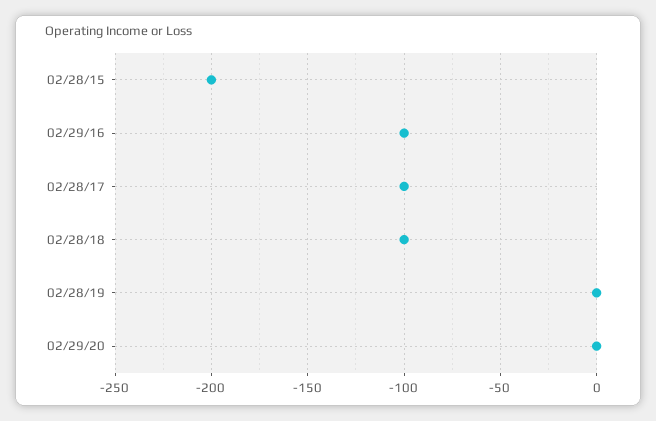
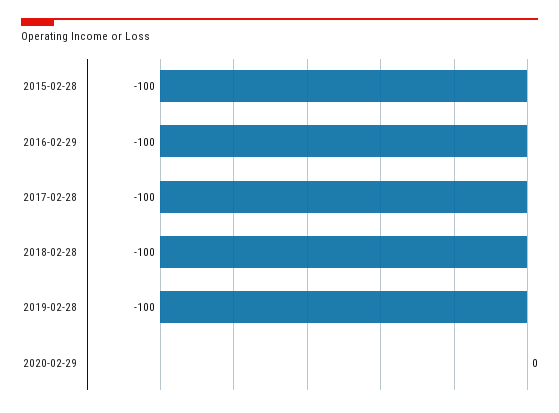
02/28/15: -200 -> -100
02/28/19: 0 -> -100

